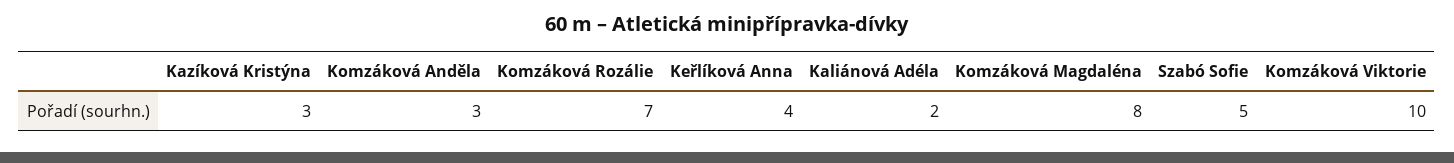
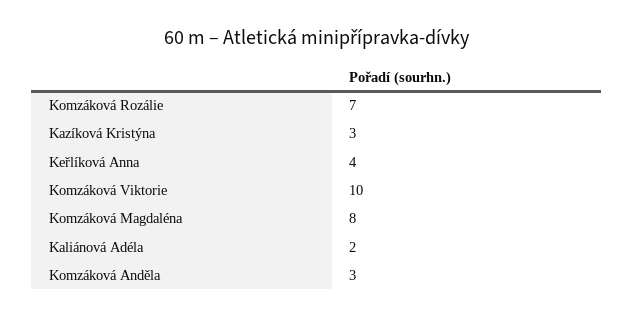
Szabó Sofie: 5 -> none

